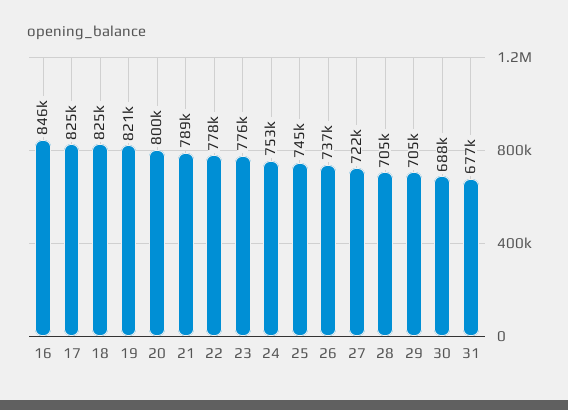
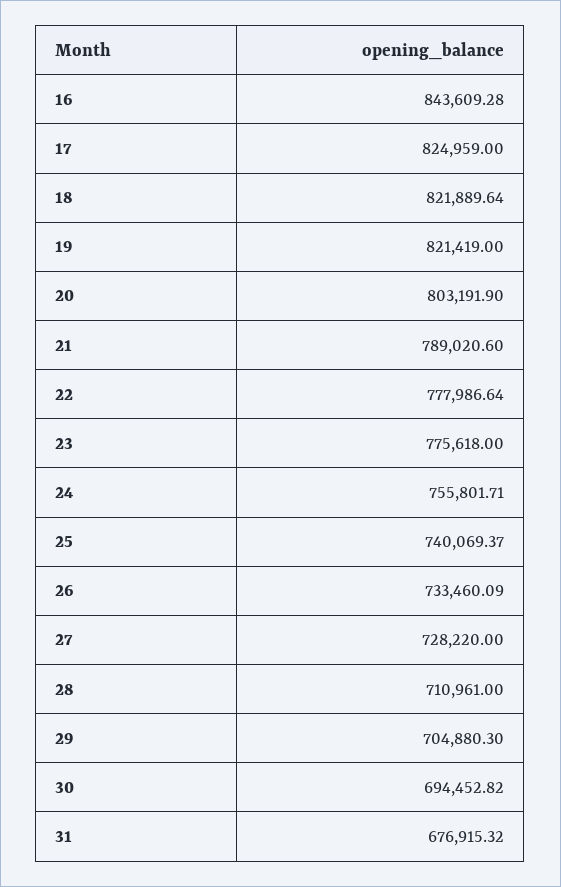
16: 846000 -> 843609.28
18: 825000 -> 821889.64
20: 800000 -> 803191.9
24: 753000 -> 755801.71
25: 745000 -> 740069.37
26: 737000 -> 733460.09
27: 722000 -> 728220
28: 705000 -> 710961
30: 688000 -> 694452.82

